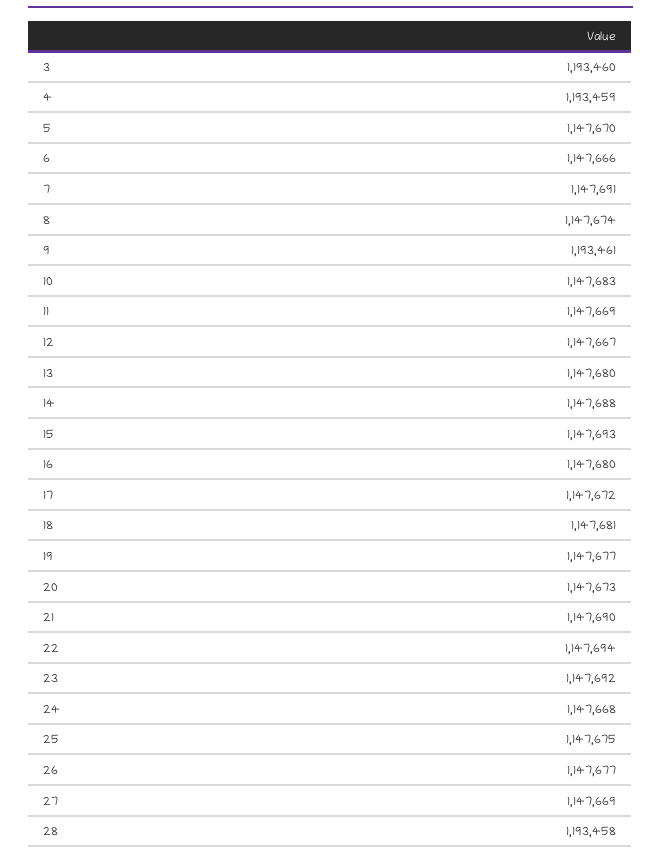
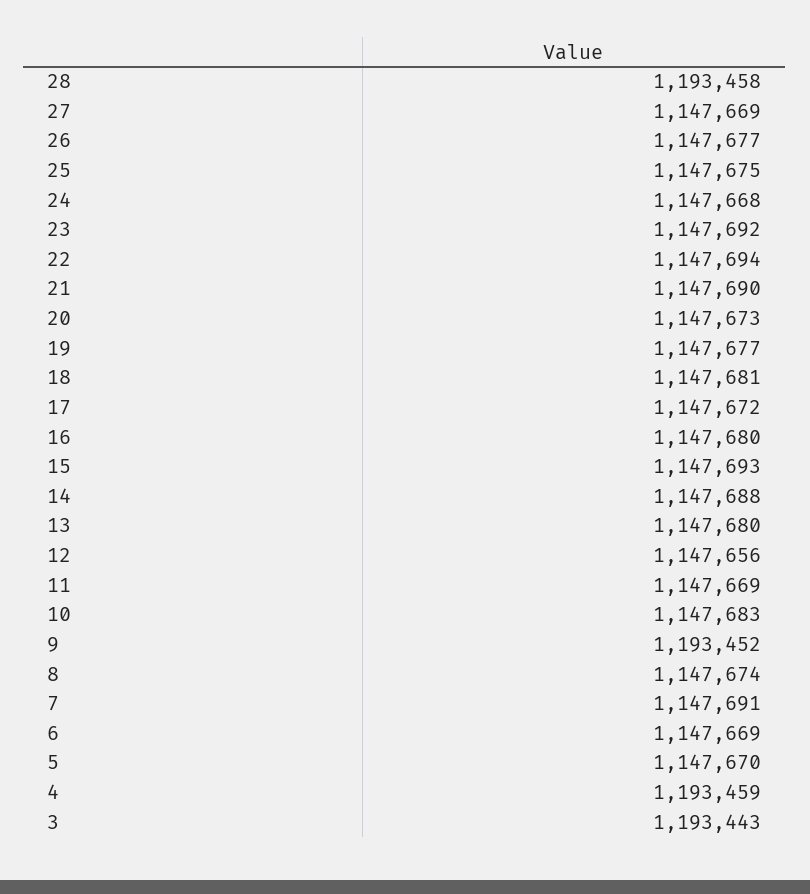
3: 1193460 -> 1193443
6: 1147666 -> 1147669
9: 1193461 -> 1193452
12: 1147667 -> 1147656

